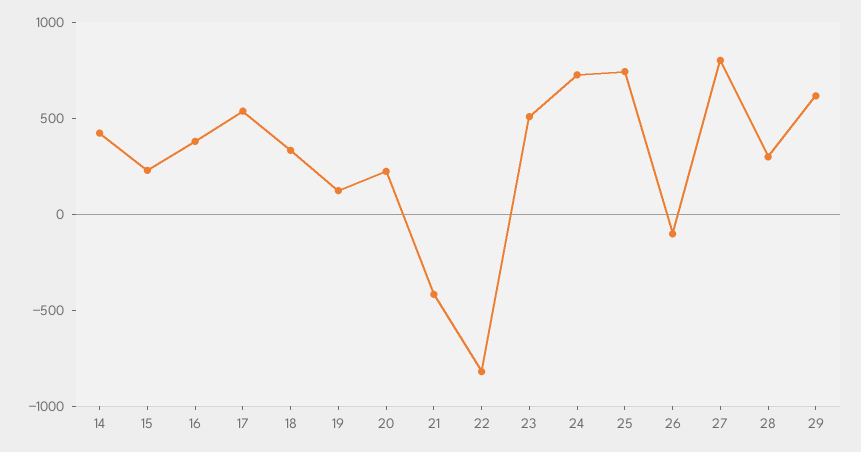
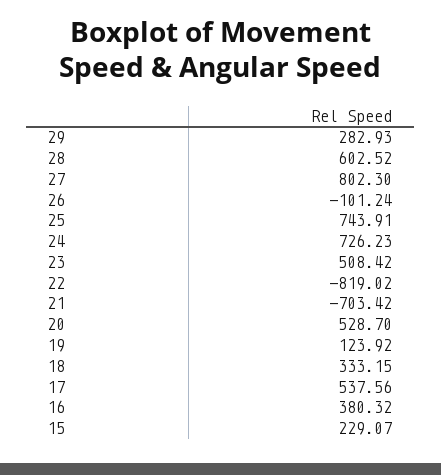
14: 400 -> none
20: 200 -> 528.7
21: -400 -> -703.42
28: 300 -> 602.52
29: 600 -> 282.93

